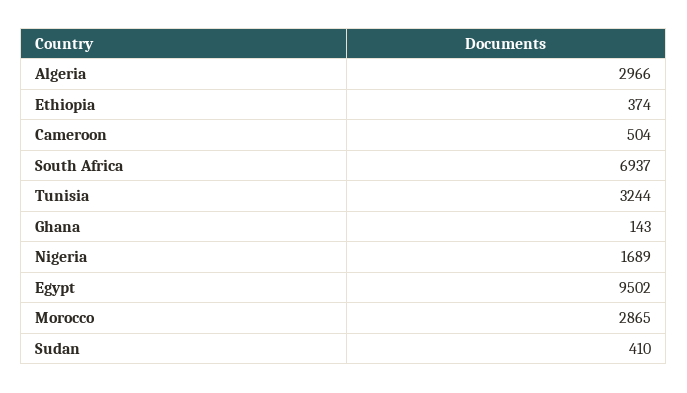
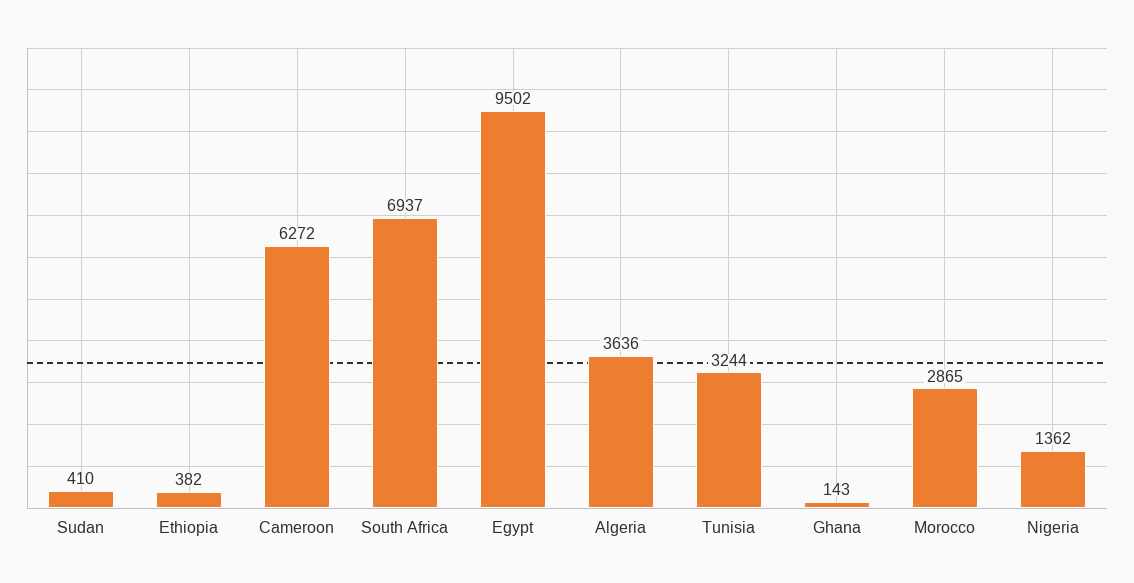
Algeria: 2966 -> 3636
Ethiopia: 374 -> 382
Cameroon: 504 -> 6272
Nigeria: 1689 -> 1362

